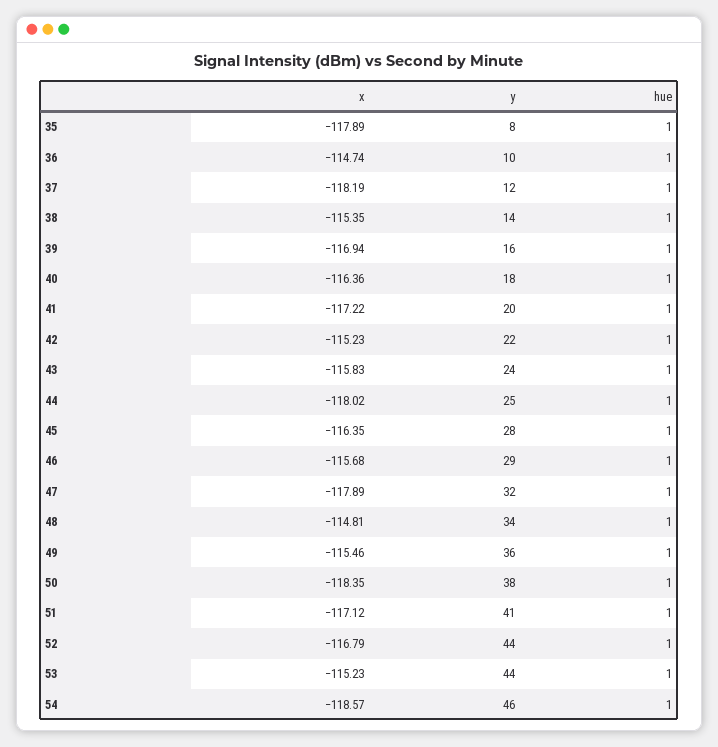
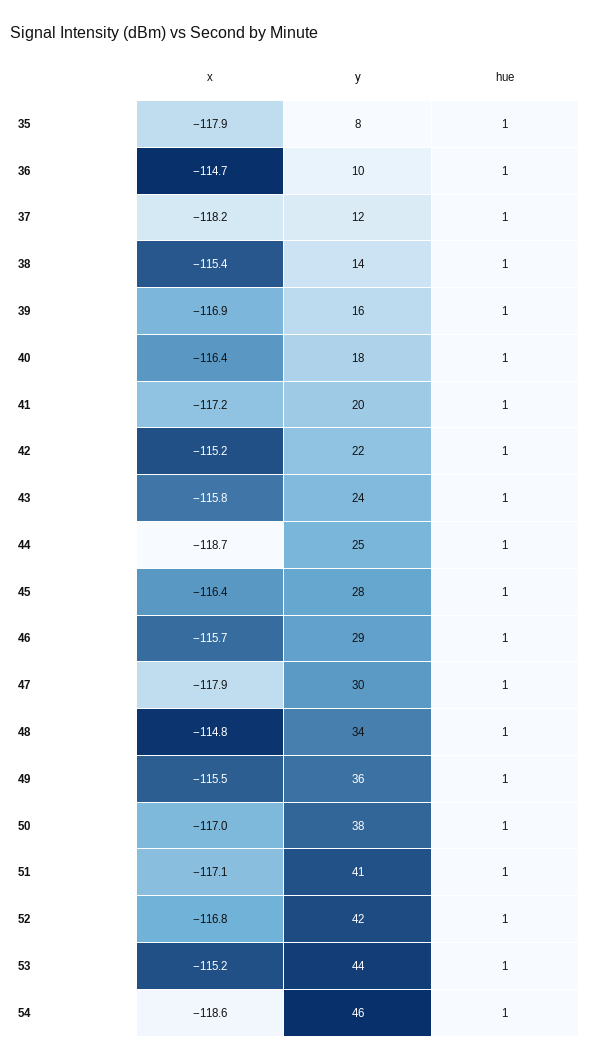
x, 44: -118.02 -> -118.7
y, 47: 32 -> 30
x, 50: -118.35 -> -117
y, 52: 44 -> 42

